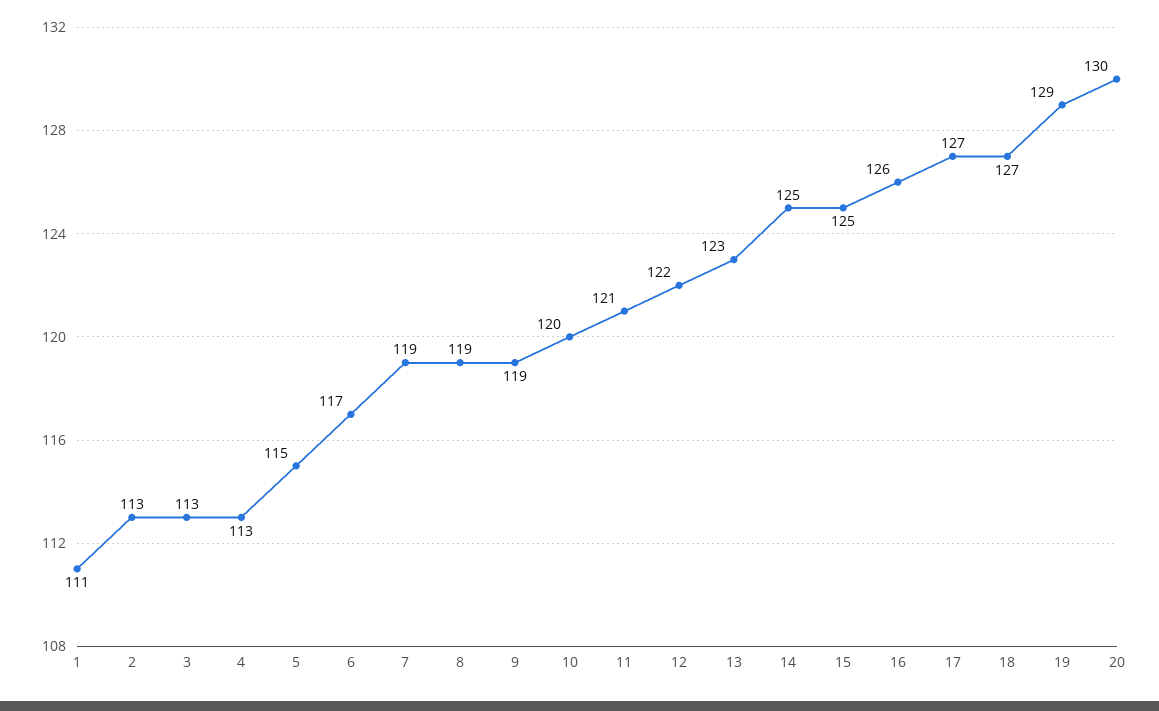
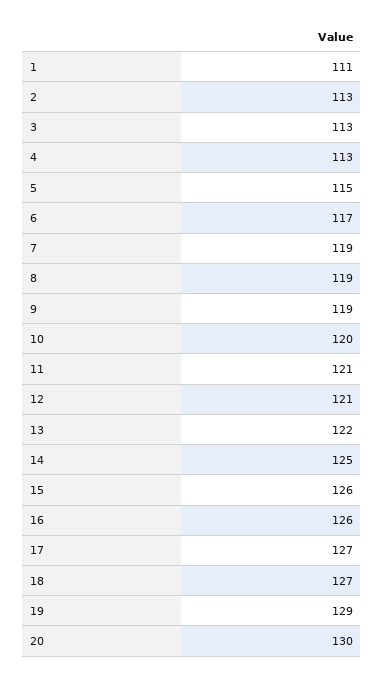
12: 122 -> 121
13: 123 -> 122
15: 125 -> 126

